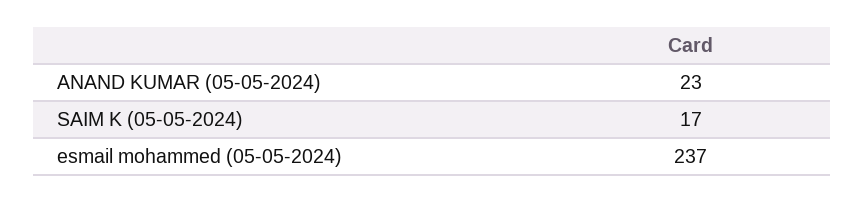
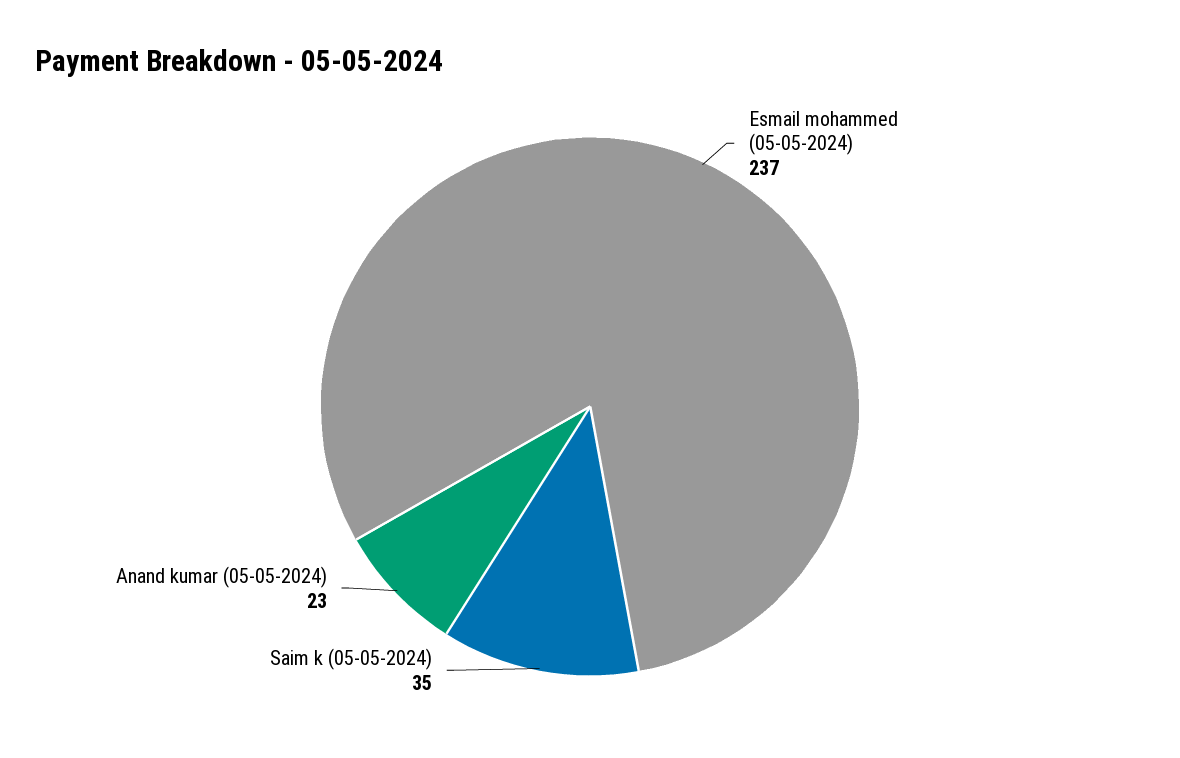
SAIM K (05-05-2024): 17 -> 35

